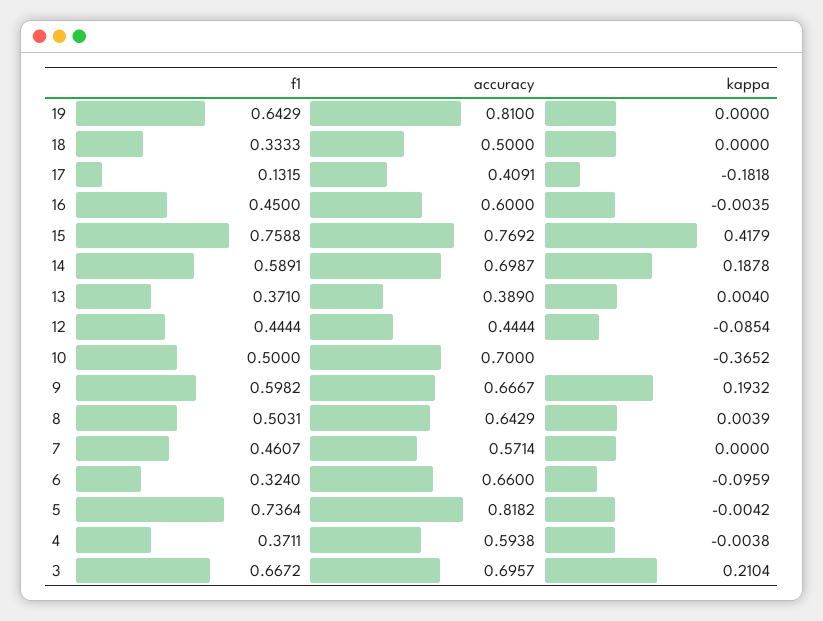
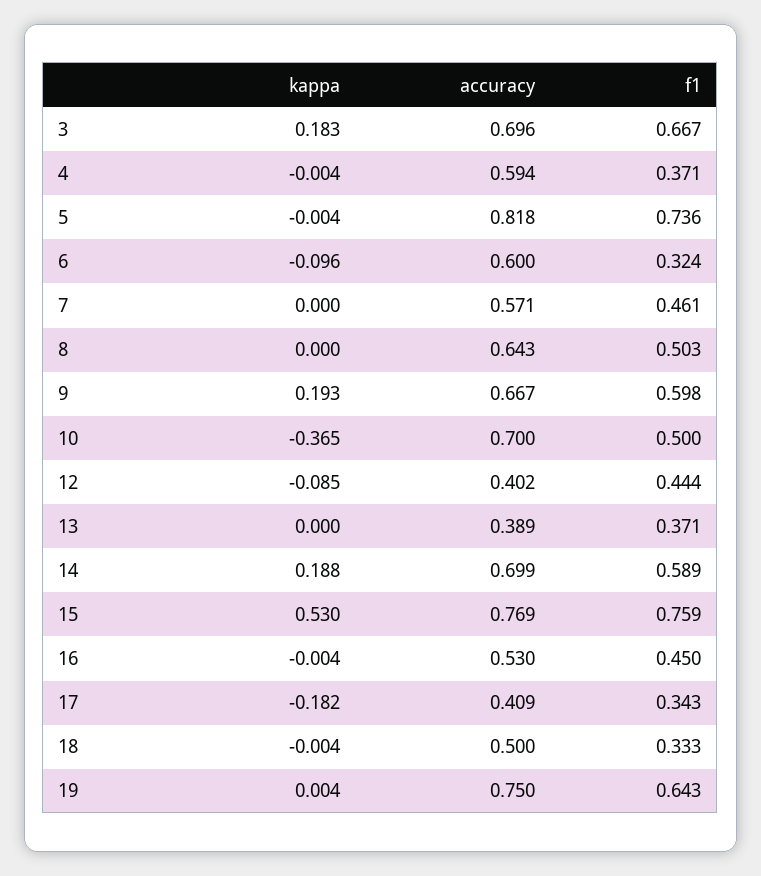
accuracy, 19: 0.81 -> 0.75
kappa, 19: 0 -> 0.004
kappa, 18: 0 -> -0.004
f1, 17: 0.1315 -> 0.343
accuracy, 16: 0.6 -> 0.53
kappa, 15: 0.4179 -> 0.53
kappa, 13: 0.004 -> 0
accuracy, 12: 0.4444 -> 0.402
kappa, 8: 0.0039 -> 0
accuracy, 6: 0.66 -> 0.6
kappa, 3: 0.2104 -> 0.183

